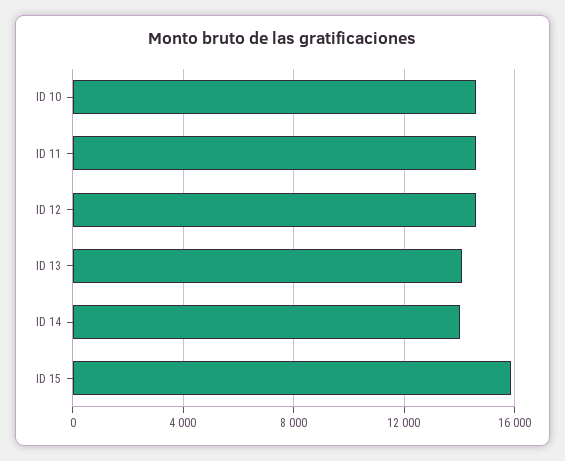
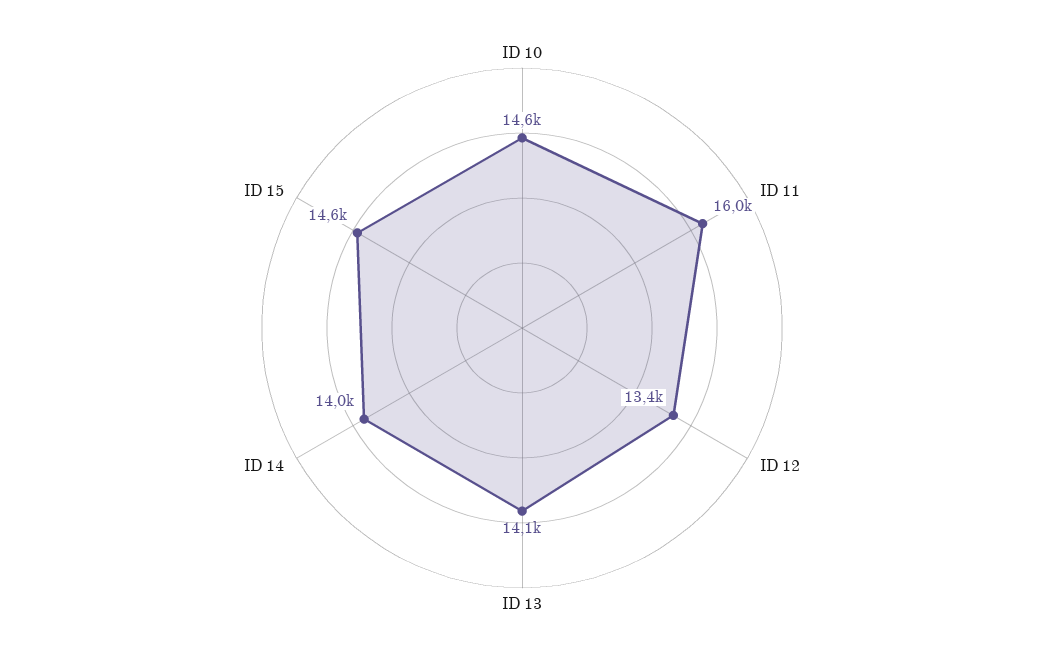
ID 11: 14500 -> 16000
ID 12: 14500 -> 13400
ID 15: 16000 -> 14600

